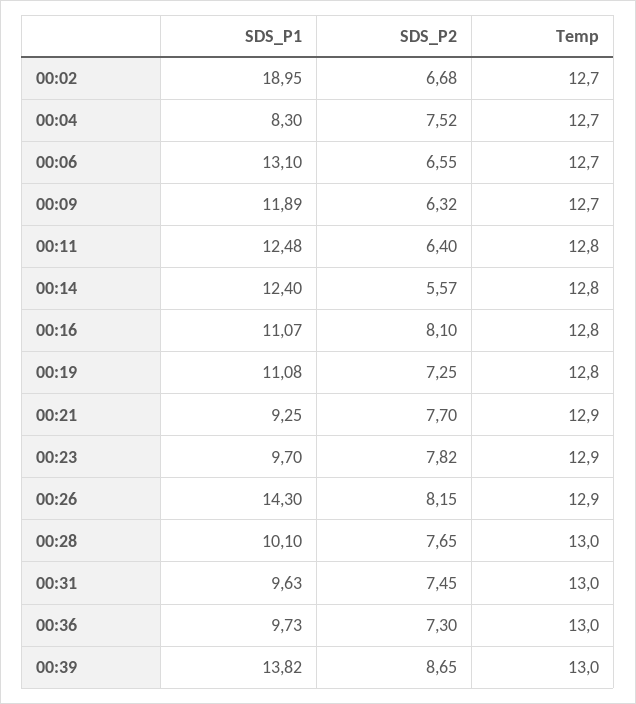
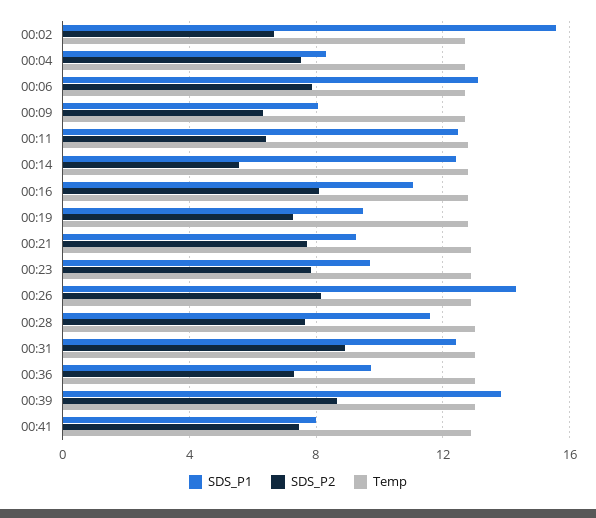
SDS_P1, 00:02: 18.95 -> 15.5
SDS_P2, 00:06: 6.55 -> 8
SDS_P1, 00:09: 11.89 -> 8
SDS_P1, 00:19: 11.08 -> 9.5
SDS_P1, 00:28: 10.1 -> 11.5
SDS_P1, 00:31: 9.63 -> 12.5
SDS_P2, 00:31: 7.45 -> 9
SDS_P1, 00:41: none -> 8
SDS_P2, 00:41: none -> 7.5
Temp, 00:41: none -> 13

